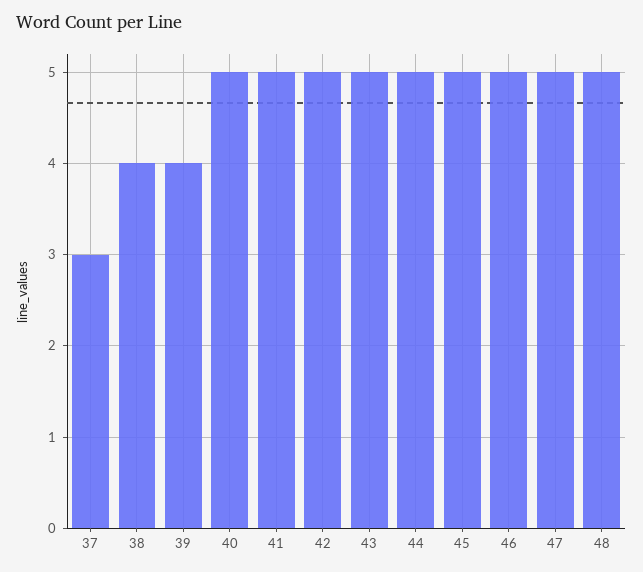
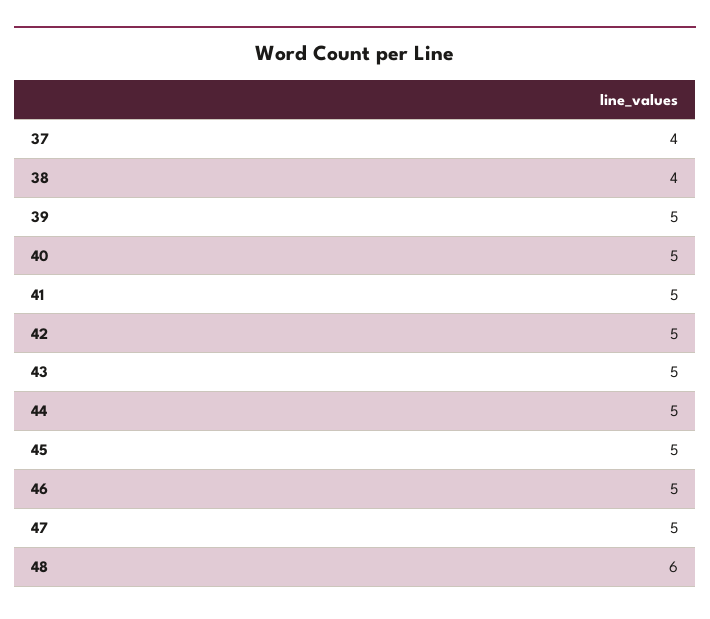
37: 3 -> 4
39: 4 -> 5
48: 5 -> 6

